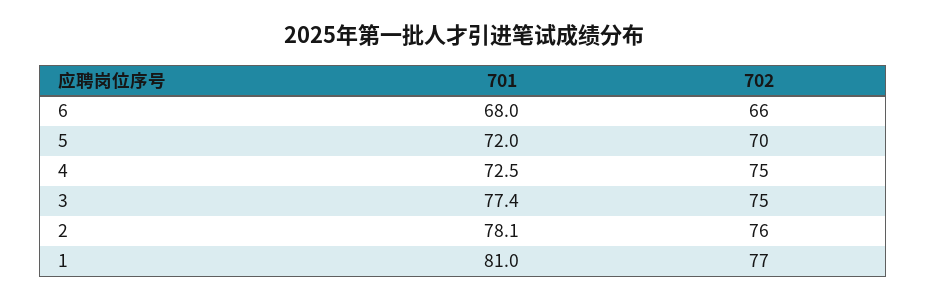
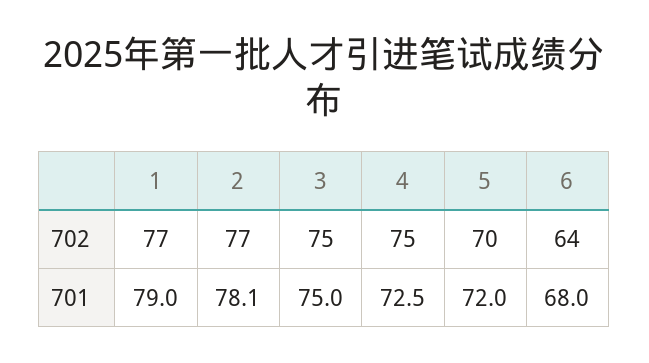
702, 6: 66 -> 64
701, 3: 77.4 -> 75
702, 2: 76 -> 77
701, 1: 81 -> 79

